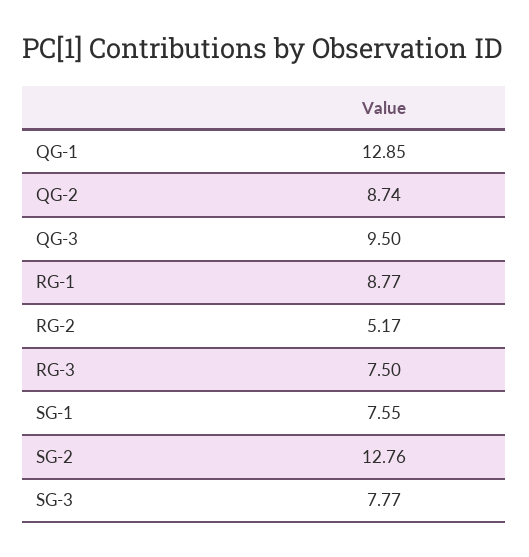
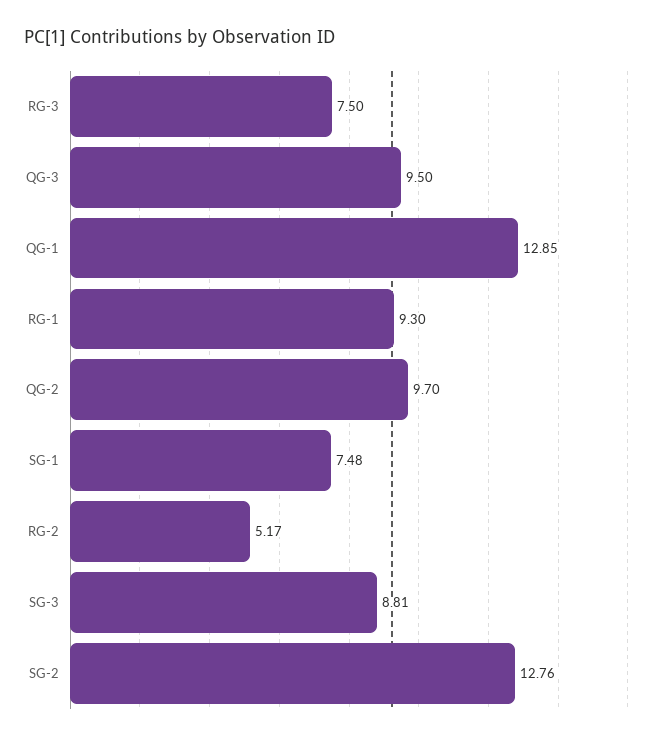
QG-2: 8.74 -> 9.7
RG-1: 8.77 -> 9.3
SG-1: 7.55 -> 7.48
SG-3: 7.77 -> 8.81

